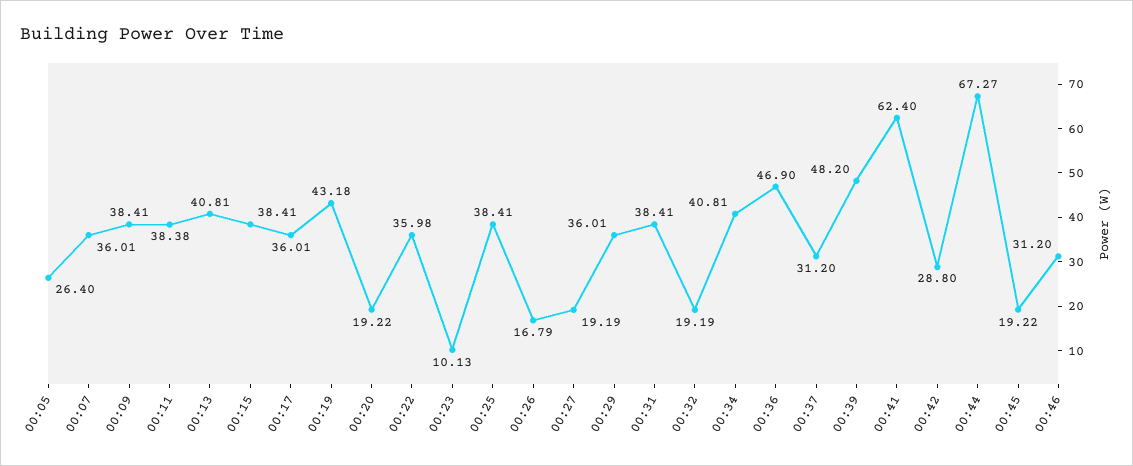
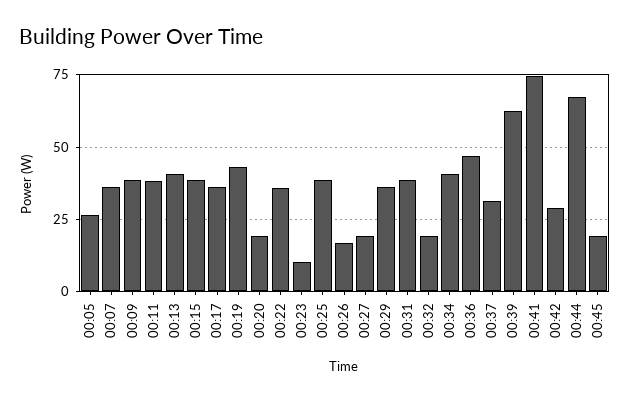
00:39: 48.2 -> 62.5
00:41: 62.4 -> 75
00:46: 31.2 -> none

